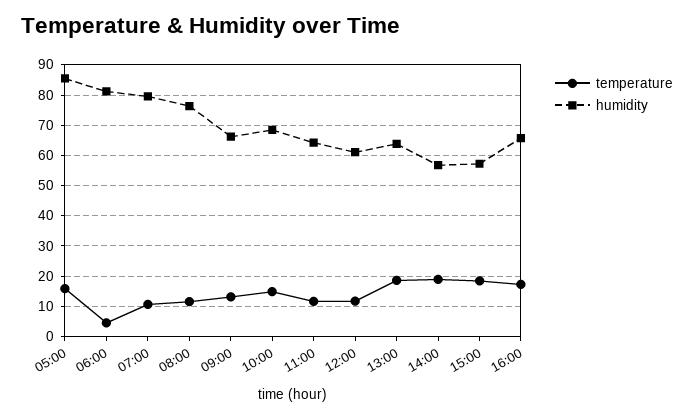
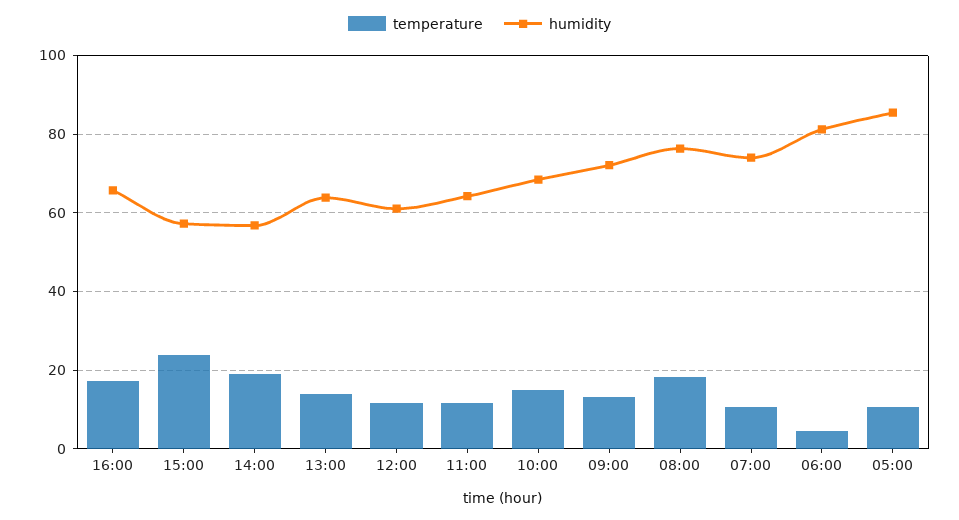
temperature, 05:00: 16 -> 10
humidity, 07:00: 80 -> 74
temperature, 08:00: 12 -> 18
humidity, 09:00: 66 -> 72
temperature, 13:00: 18 -> 14
temperature, 15:00: 18 -> 24

